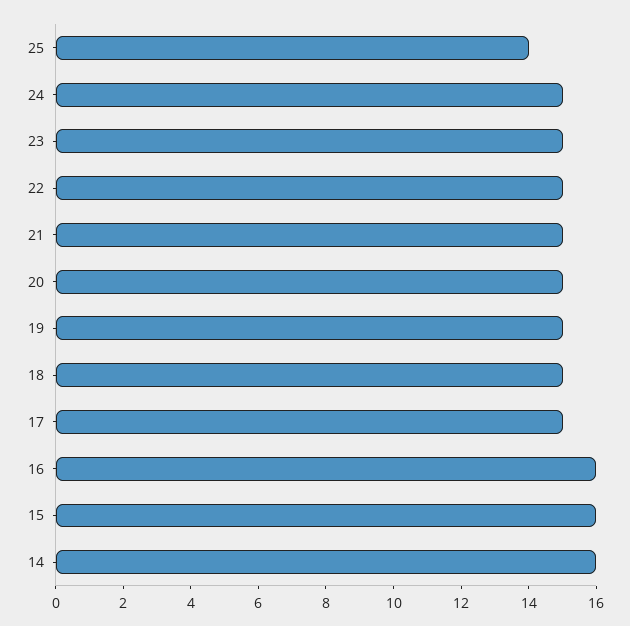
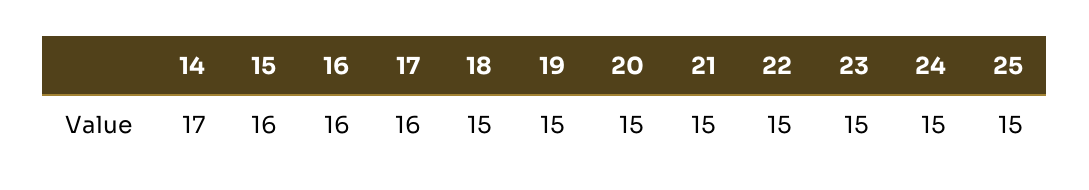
25: 14 -> 15
17: 15 -> 16
14: 16 -> 17

